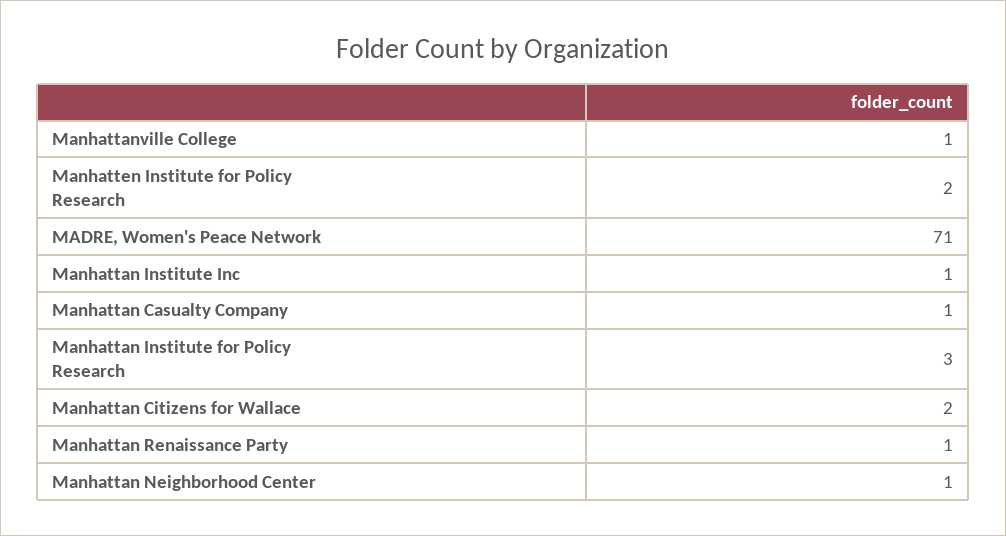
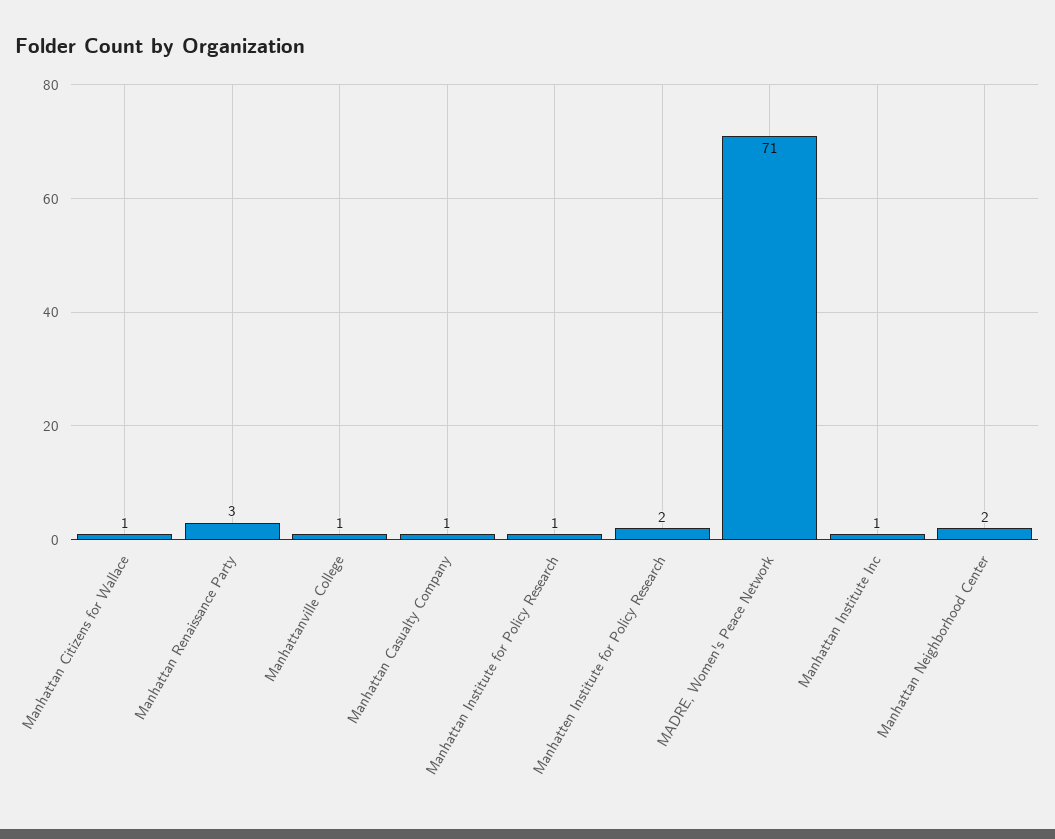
Manhattan Institute for Policy Research: 3 -> 1
Manhattan Citizens for Wallace: 2 -> 1
Manhattan Renaissance Party: 1 -> 3
Manhattan Neighborhood Center: 1 -> 2

